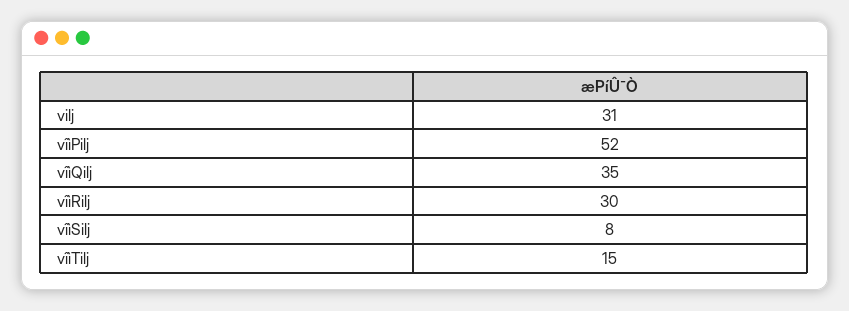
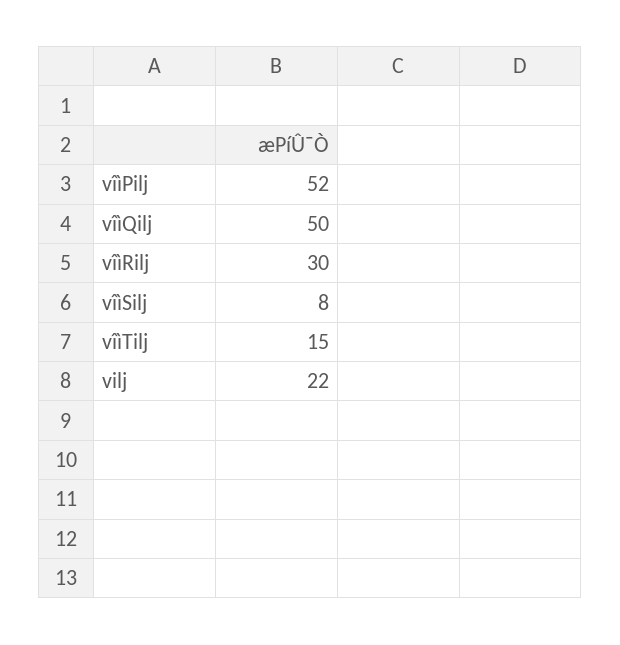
vilj: 31 -> 22
vîìQilj: 35 -> 50

